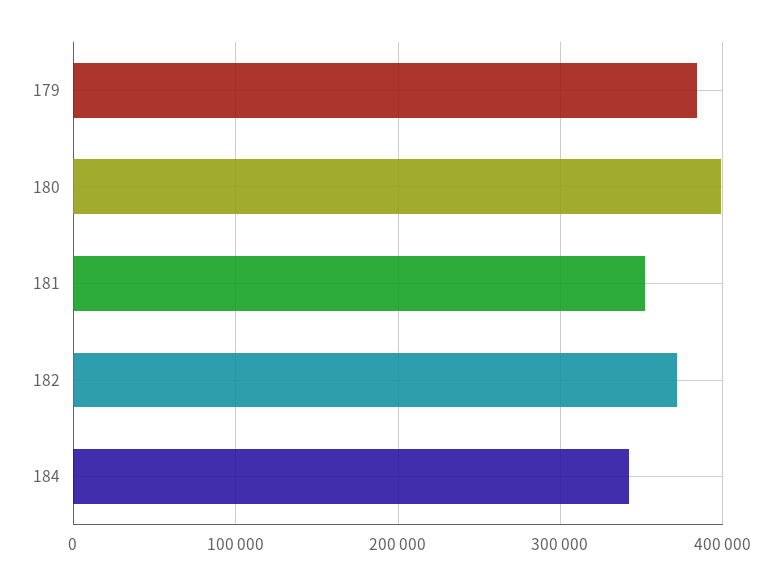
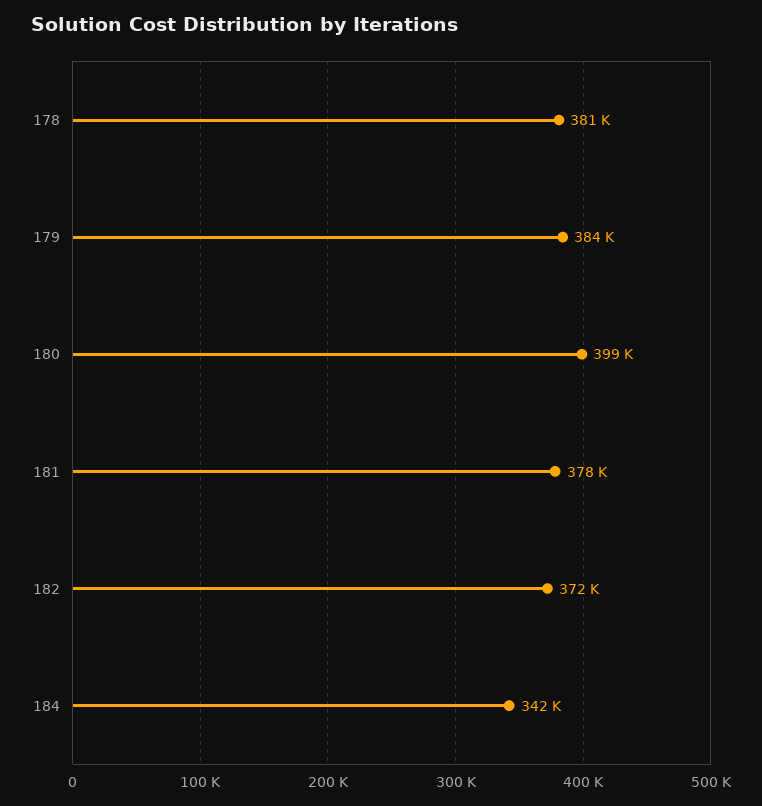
181: 350000 -> 378000
178: none -> 381000

